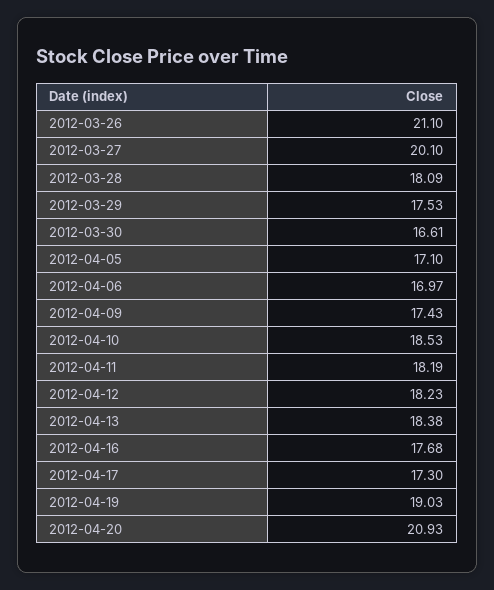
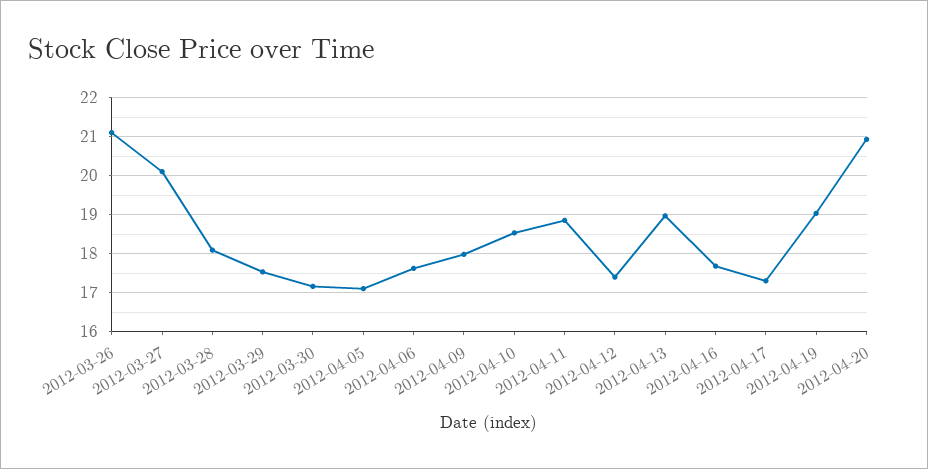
2012-03-30: 16.61 -> 17.2
2012-04-06: 16.97 -> 17.6
2012-04-09: 17.43 -> 18
2012-04-11: 18.19 -> 18.8
2012-04-12: 18.23 -> 17.4
2012-04-13: 18.38 -> 19

